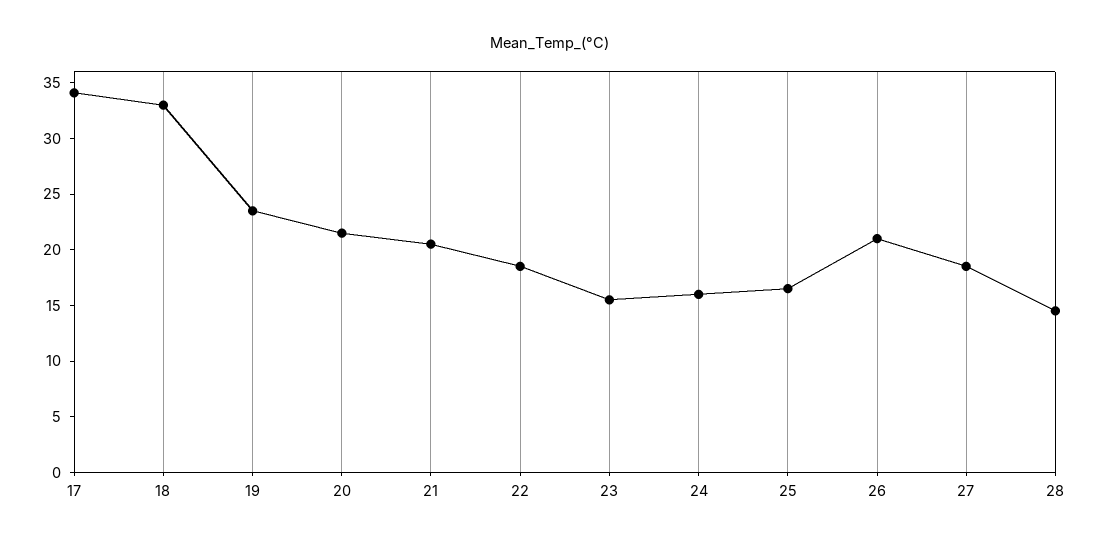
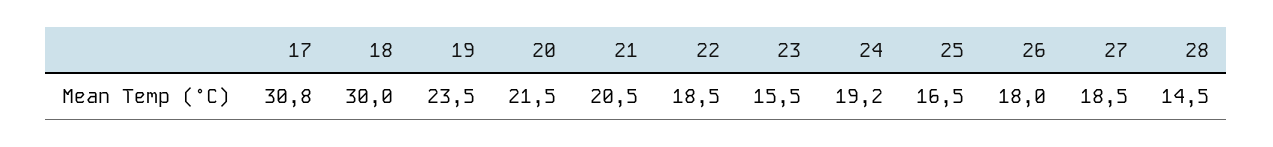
17: 34 -> 30.8
18: 33 -> 30
24: 16 -> 19.2
26: 21 -> 18

